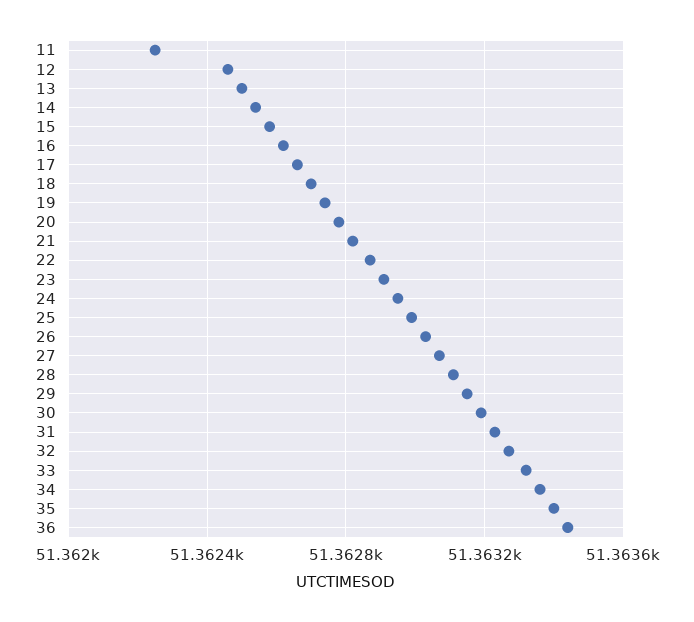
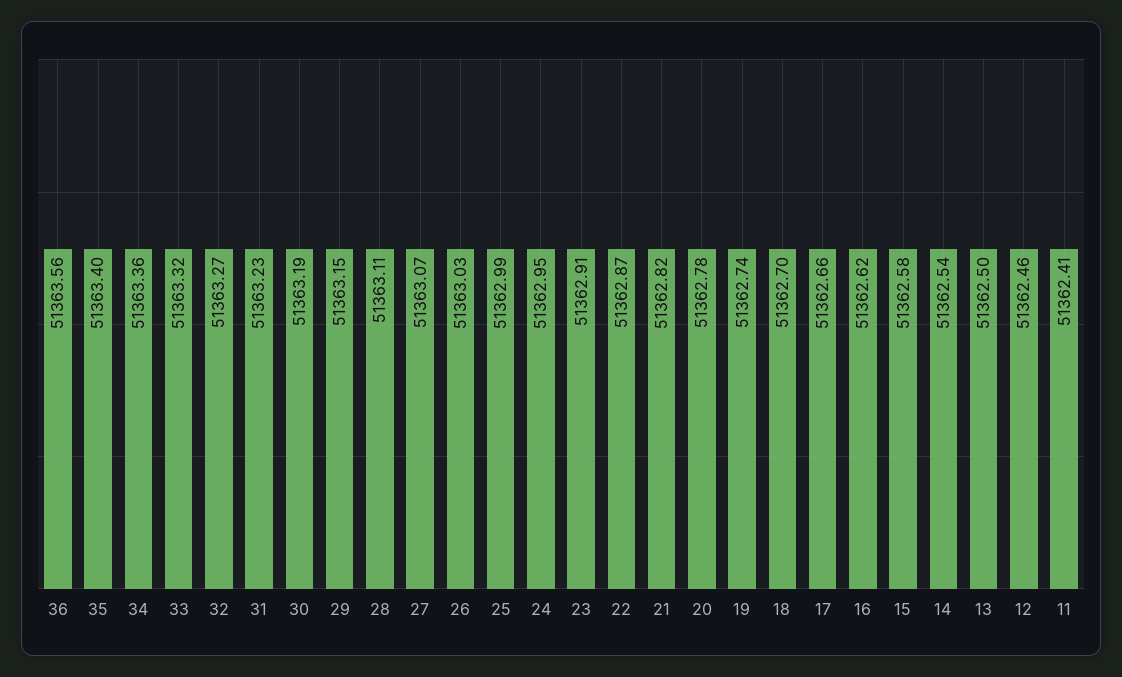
11: 51362.25 -> 51362.41
36: 51363.45 -> 51363.56

